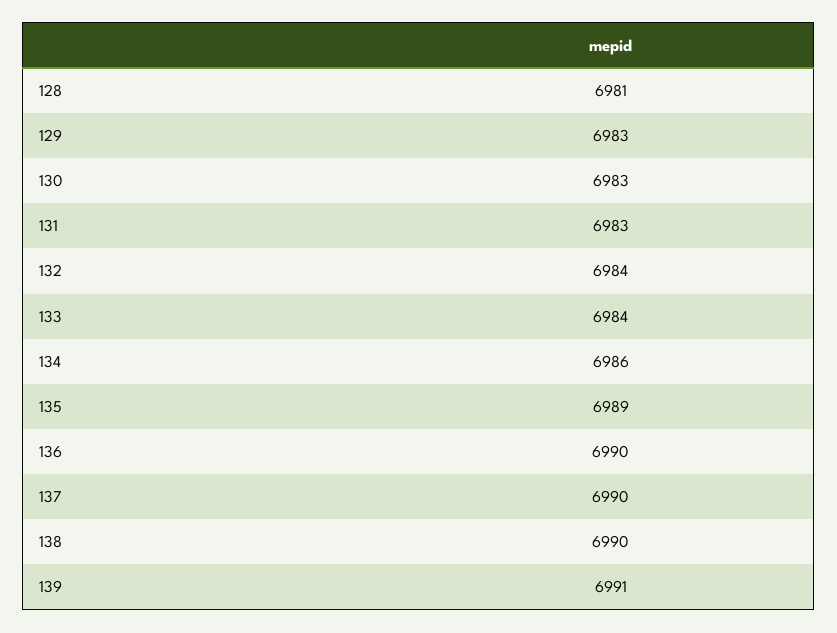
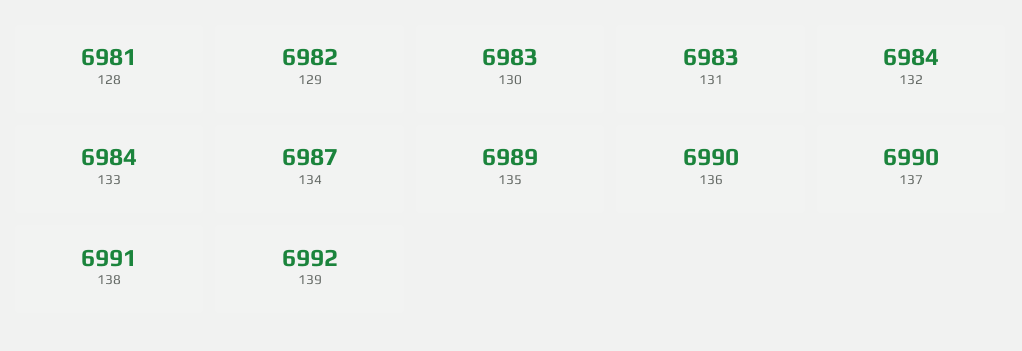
129: 6983 -> 6982
134: 6986 -> 6987
138: 6990 -> 6991
139: 6991 -> 6992

